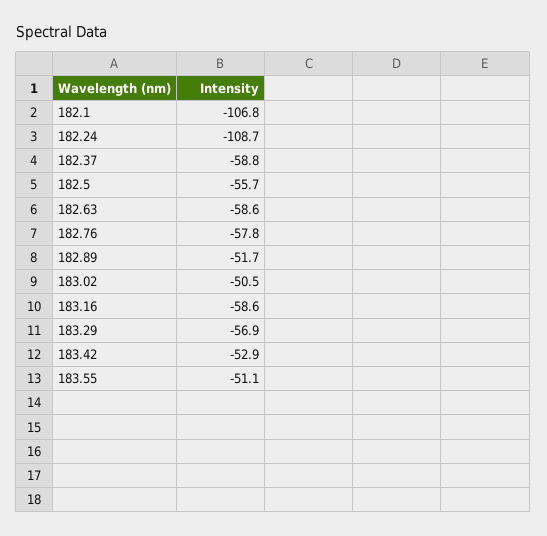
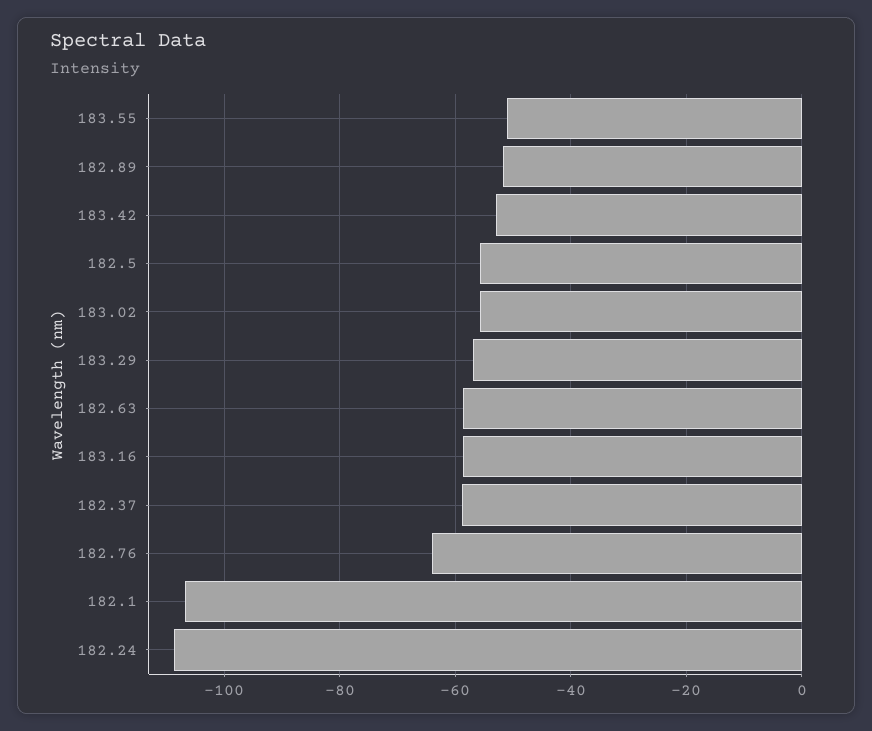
182.76: -57.8 -> -64
183.02: -50.5 -> -56

